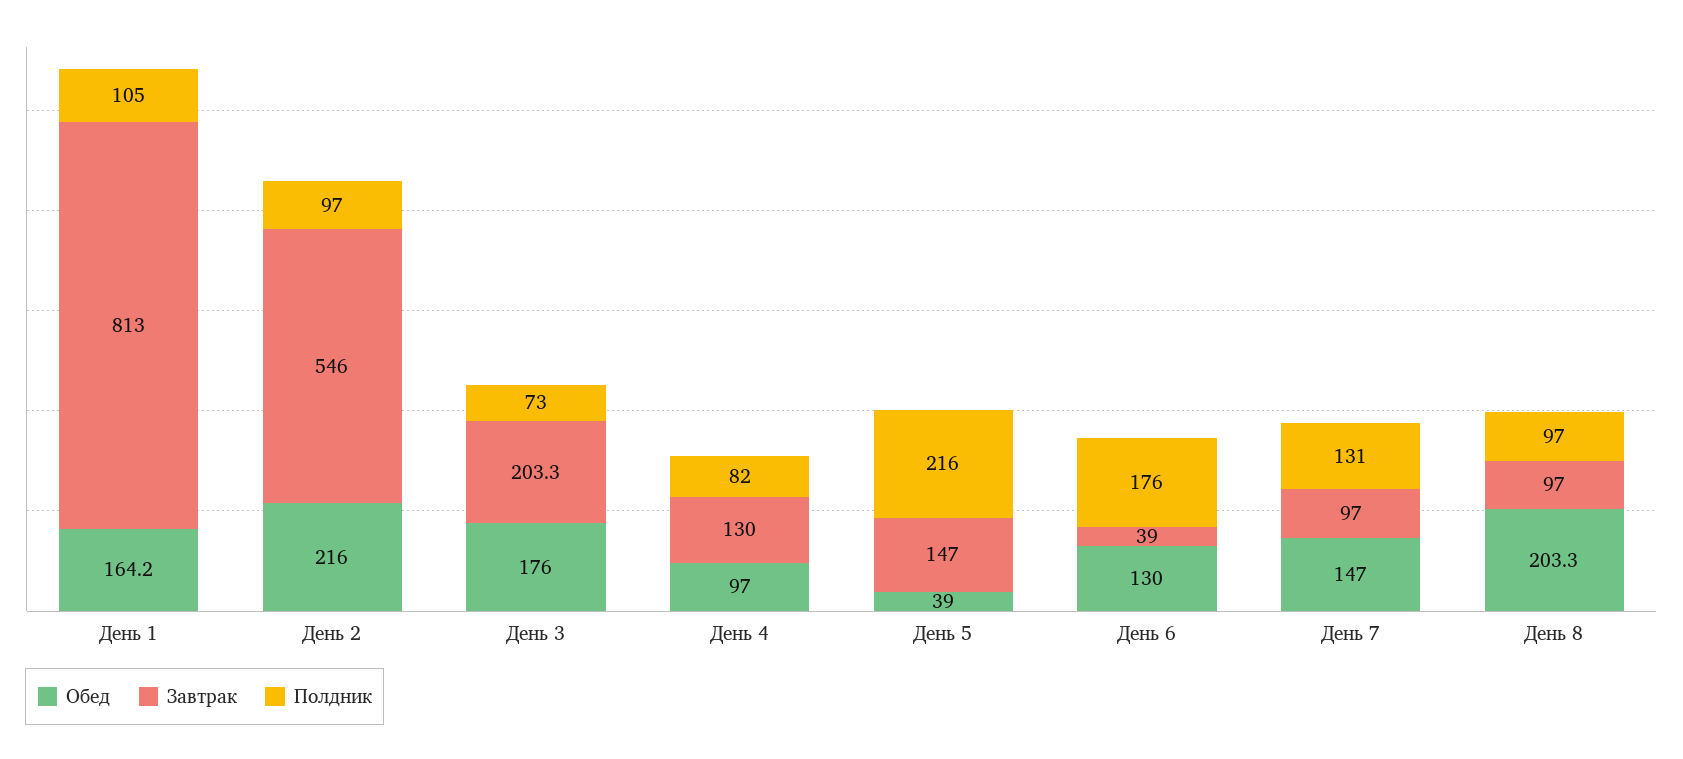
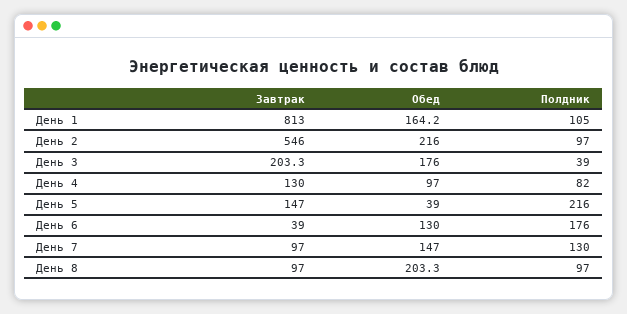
Полдник, День 3: 73 -> 39
Полдник, День 7: 131 -> 130

